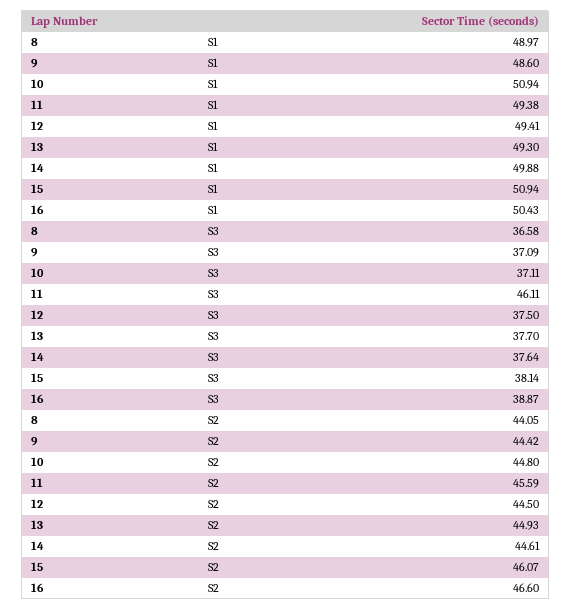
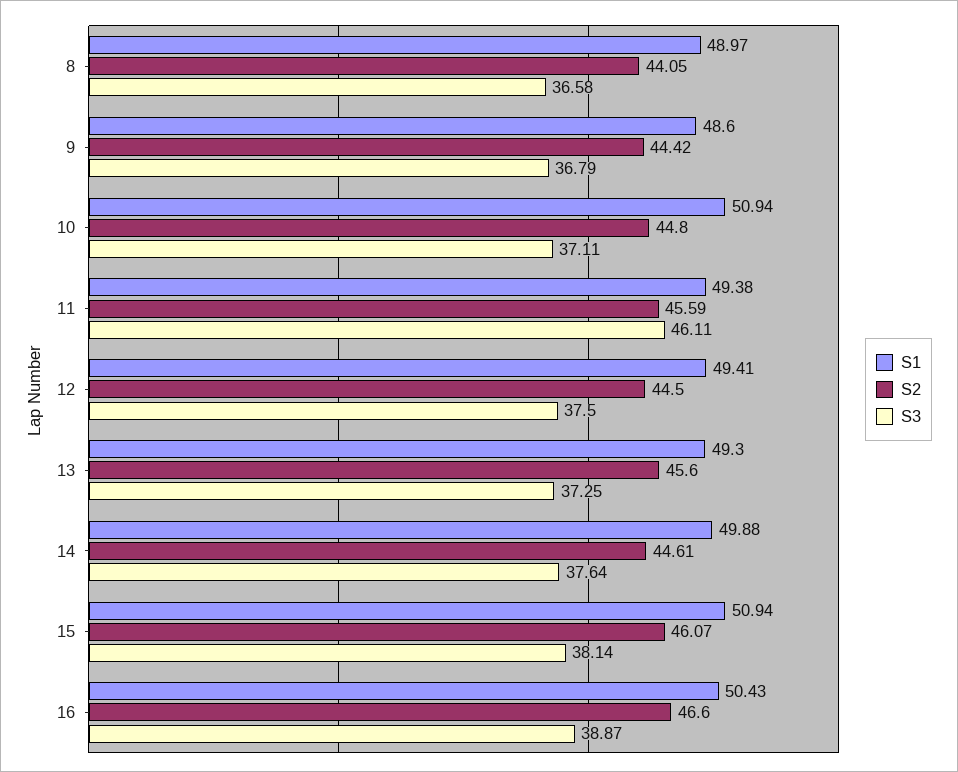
S3, 9: 37.09 -> 36.79
S3, 13: 37.7 -> 37.25
S2, 13: 44.93 -> 45.6

